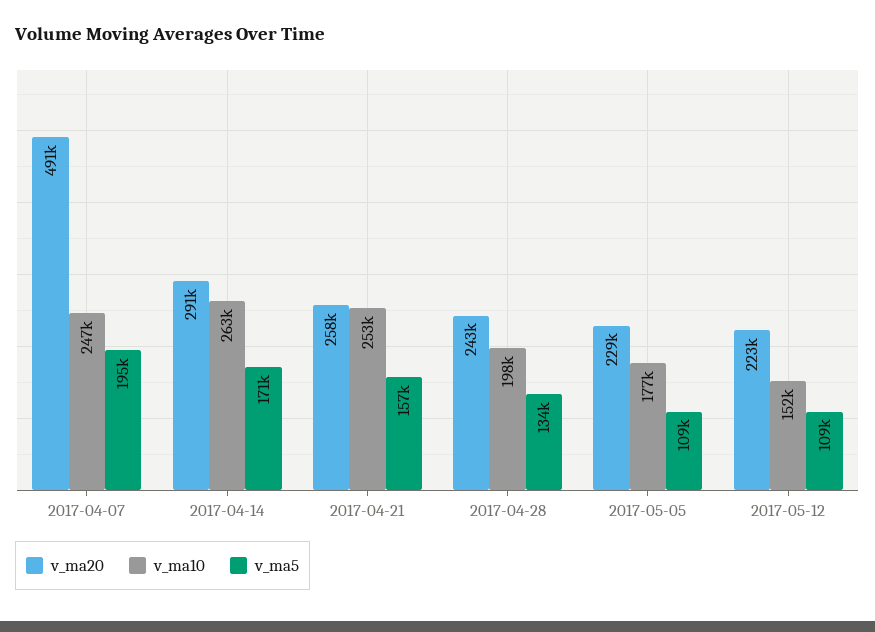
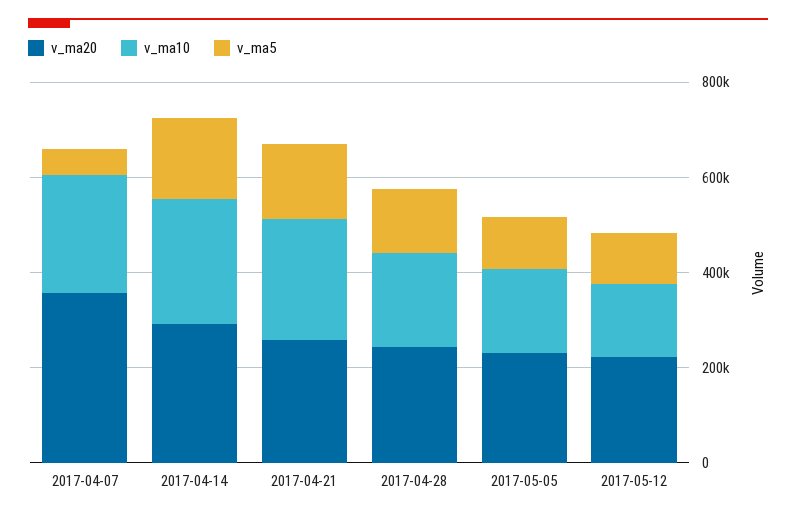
v_ma20, 2017-04-07: 491000 -> 350000
v_ma5, 2017-04-07: 195000 -> 50000

